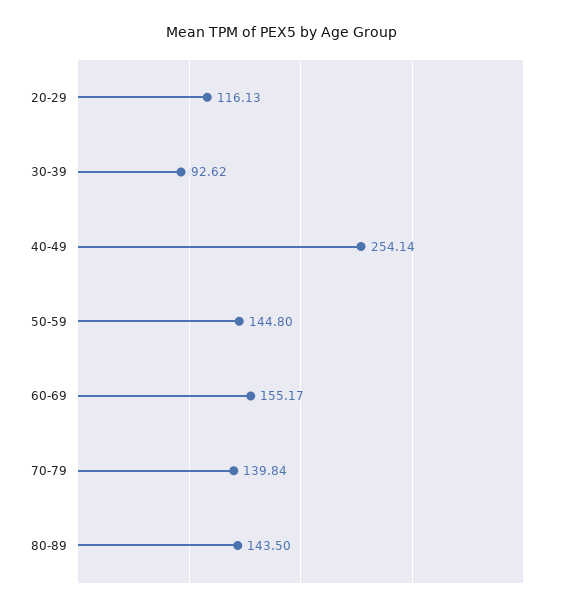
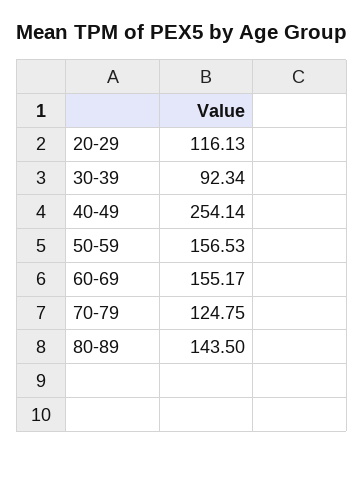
30-39: 92.62 -> 92.34
50-59: 144.8 -> 156.53
70-79: 139.84 -> 124.75

